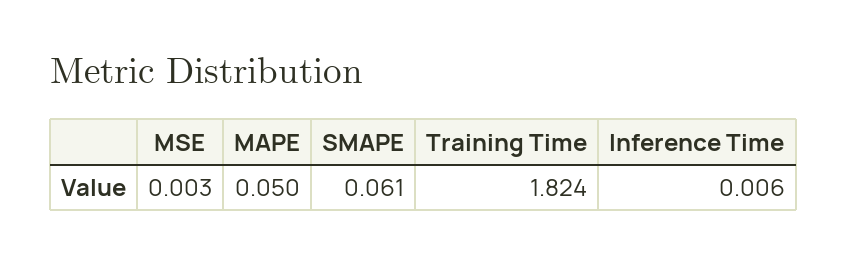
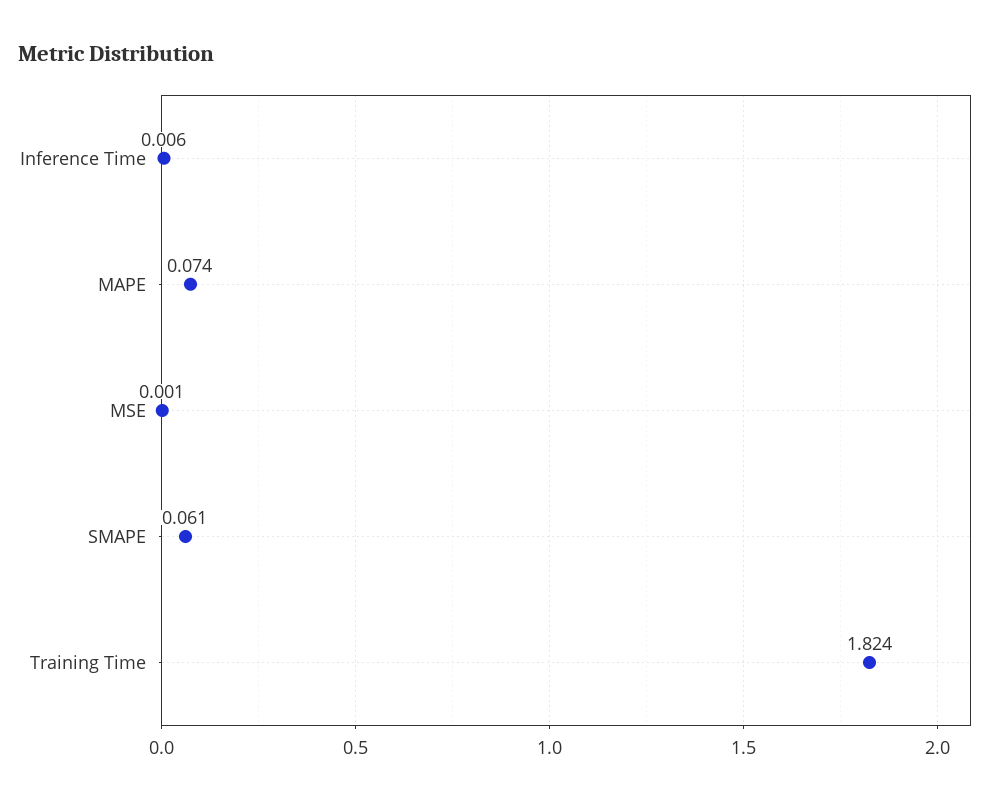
MSE: 0.003 -> 0.001
MAPE: 0.05 -> 0.074

